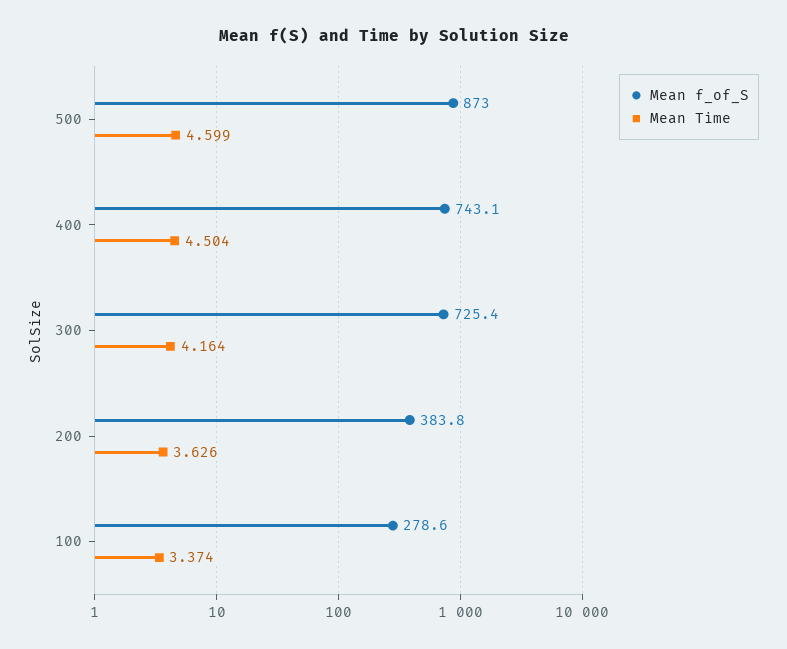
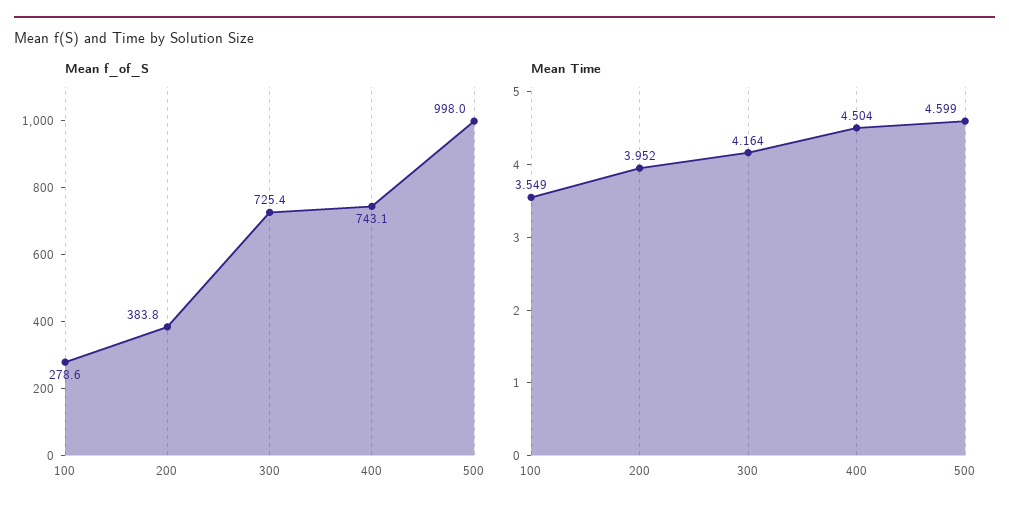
Mean f_of_S, 500: 873 -> 998
Mean Time, 200: 3.626 -> 3.952
Mean Time, 100: 3.374 -> 3.549

